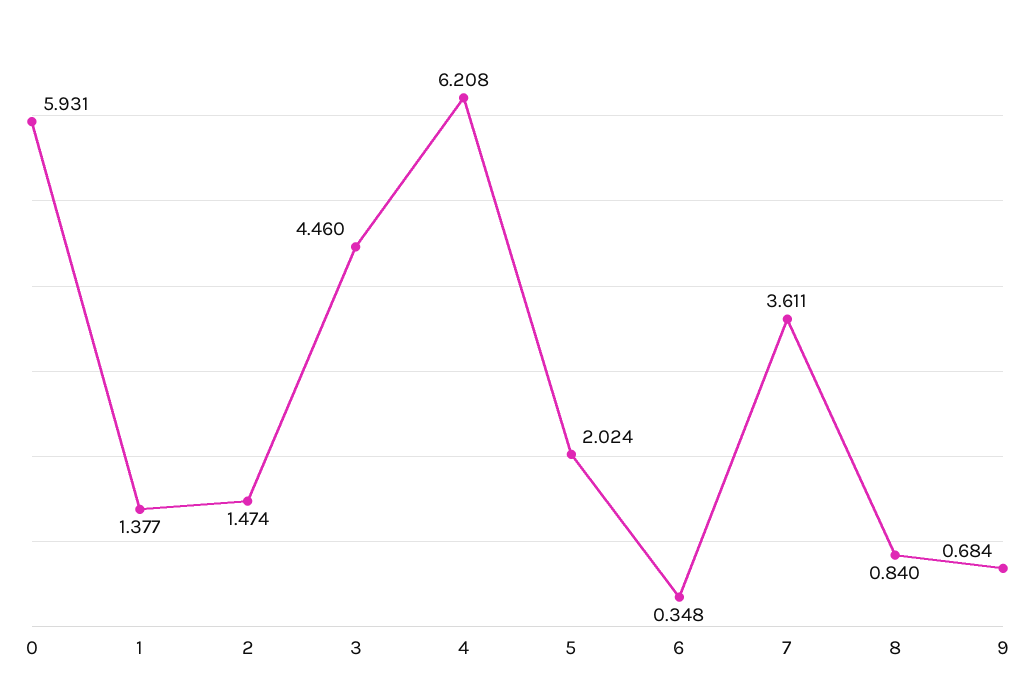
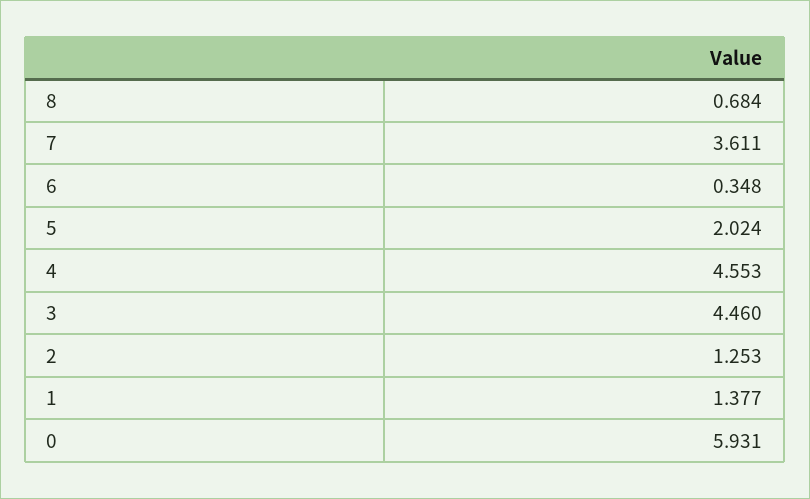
2: 1.474 -> 1.253
4: 6.208 -> 4.553
8: 0.84 -> 0.684
9: 0.684 -> none

